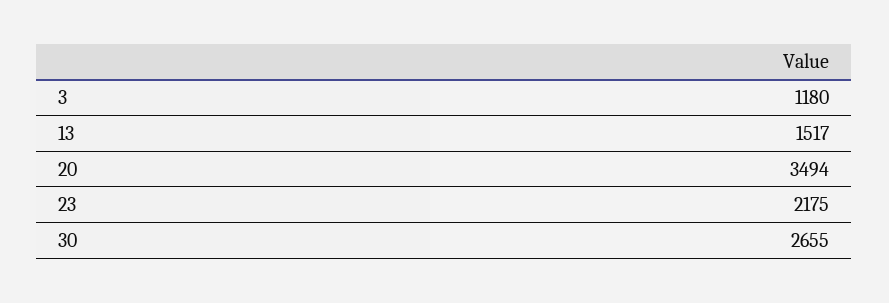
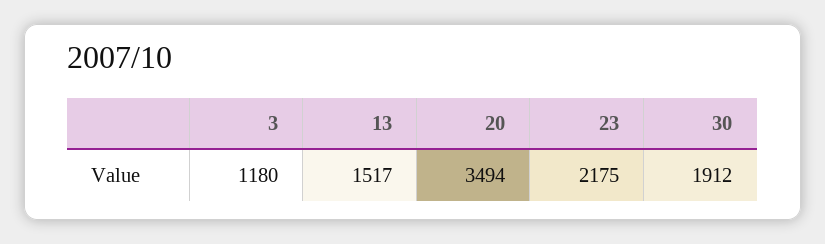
30: 2655 -> 1912

